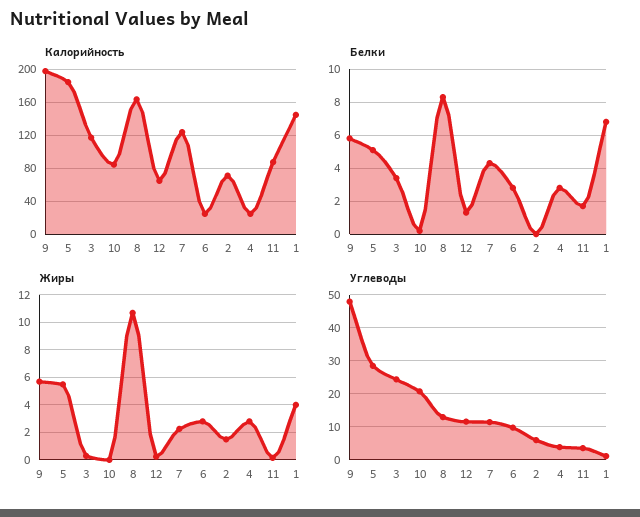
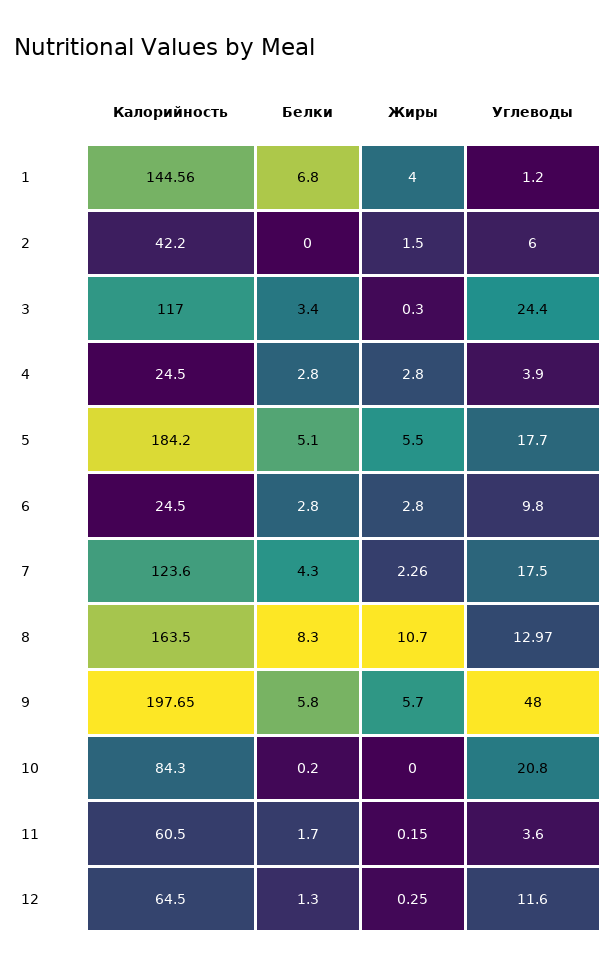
Калорийность, 2: 70 -> 42.2
Калорийность, 11: 90 -> 60.5
Углеводы, 5: 28 -> 17.7
Углеводы, 7: 12 -> 17.5

